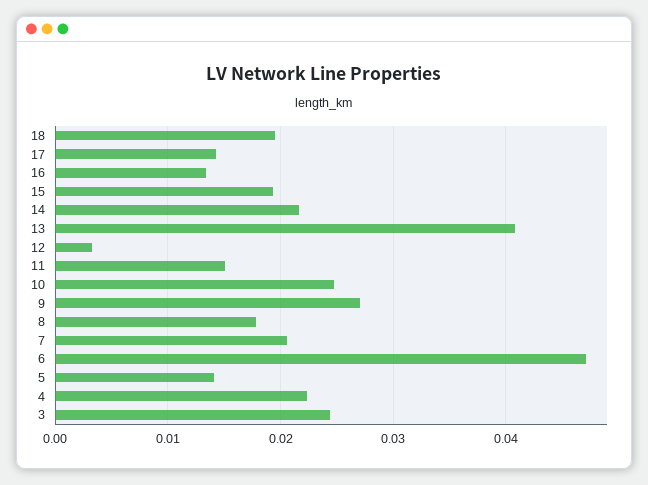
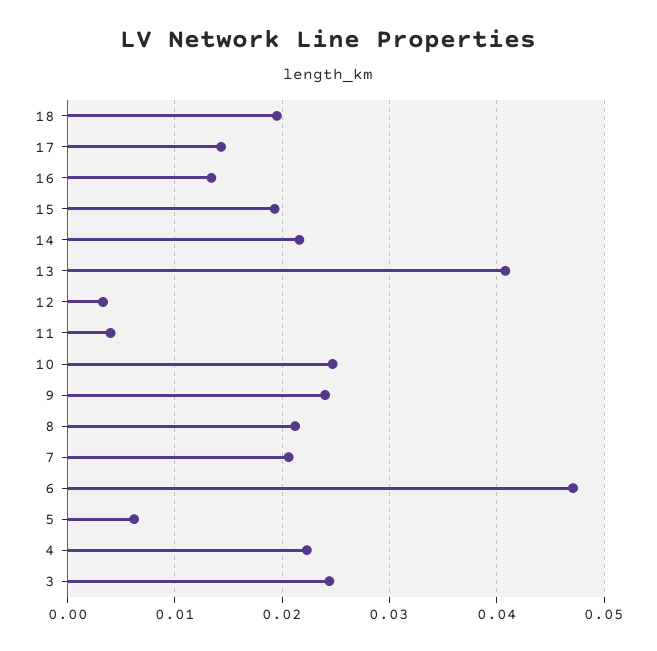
11: 0.015 -> 0.004
9: 0.027 -> 0.024
8: 0.018 -> 0.021
5: 0.014 -> 0.006

